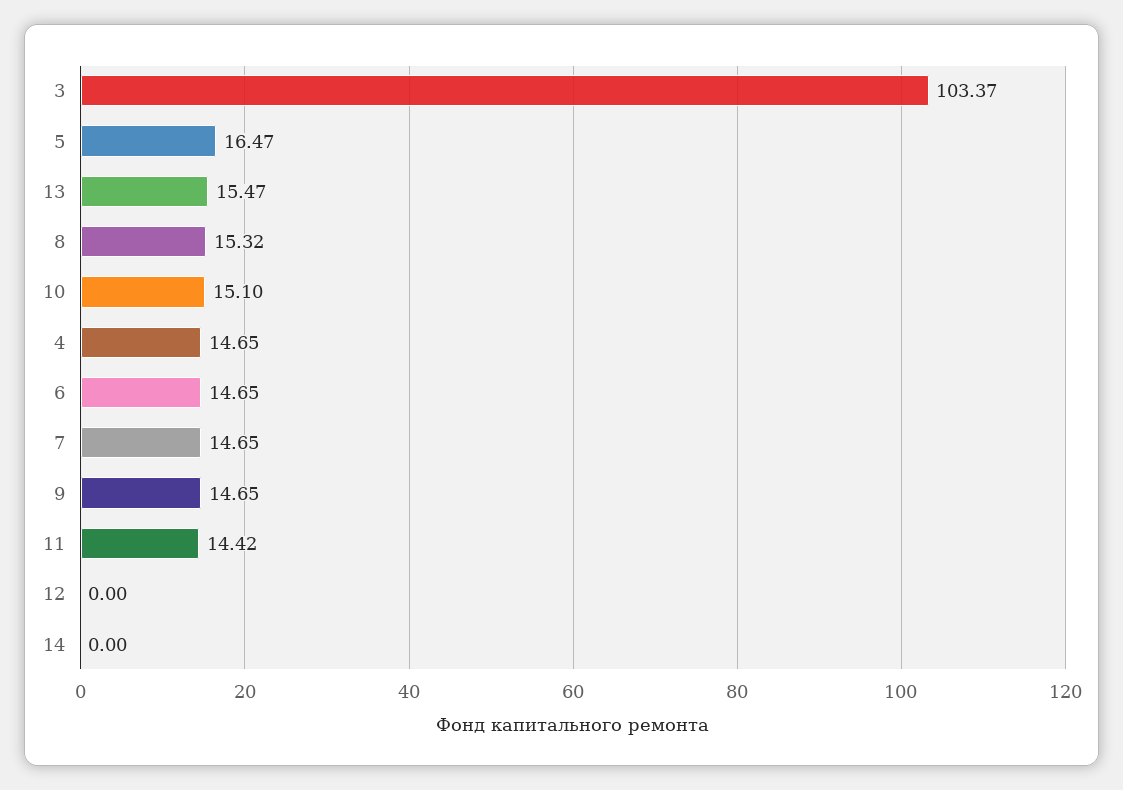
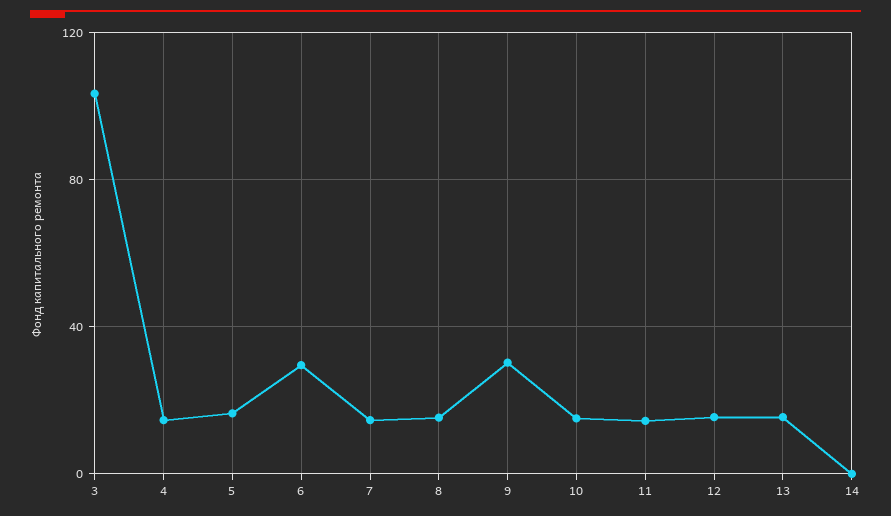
6: 14.65 -> 30
9: 14.65 -> 30
12: 0 -> 15

